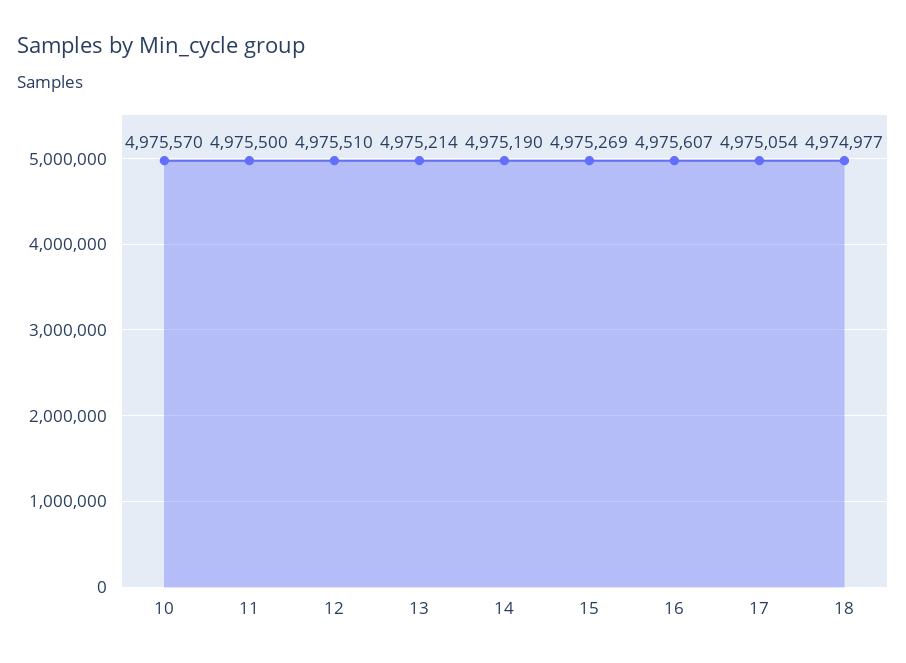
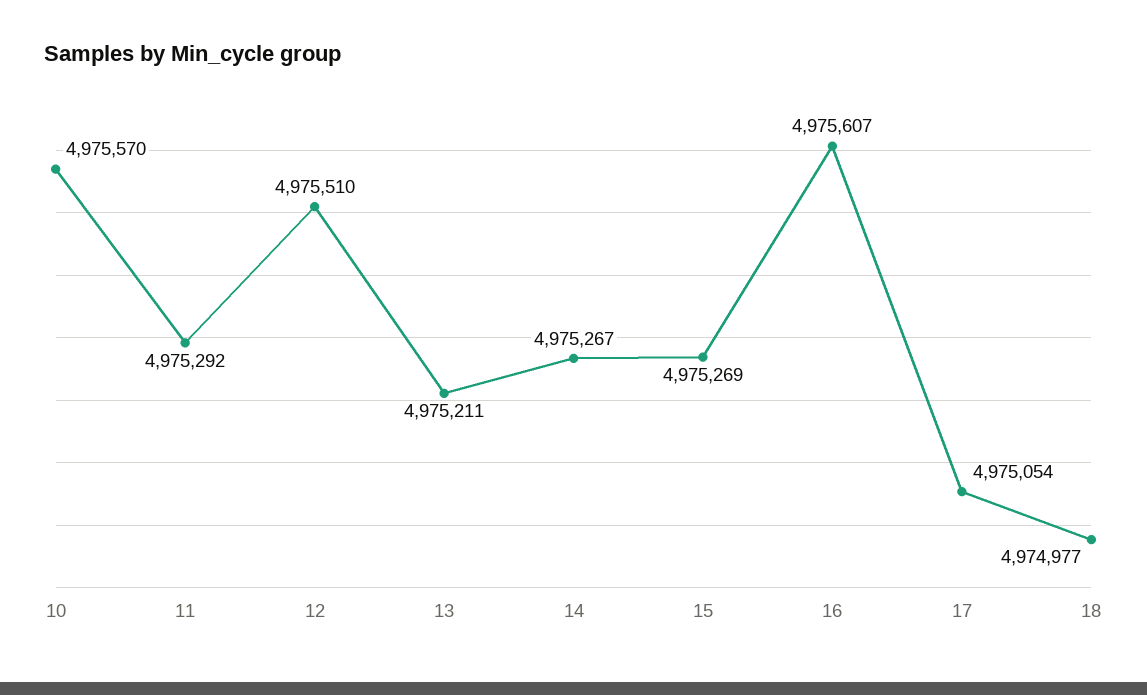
11: 4975500 -> 4975292
13: 4975214 -> 4975211
14: 4975190 -> 4975267

